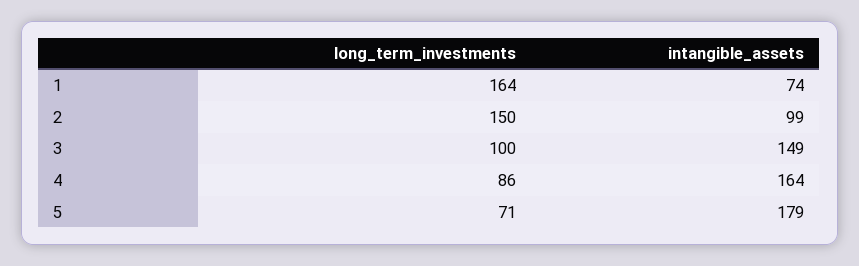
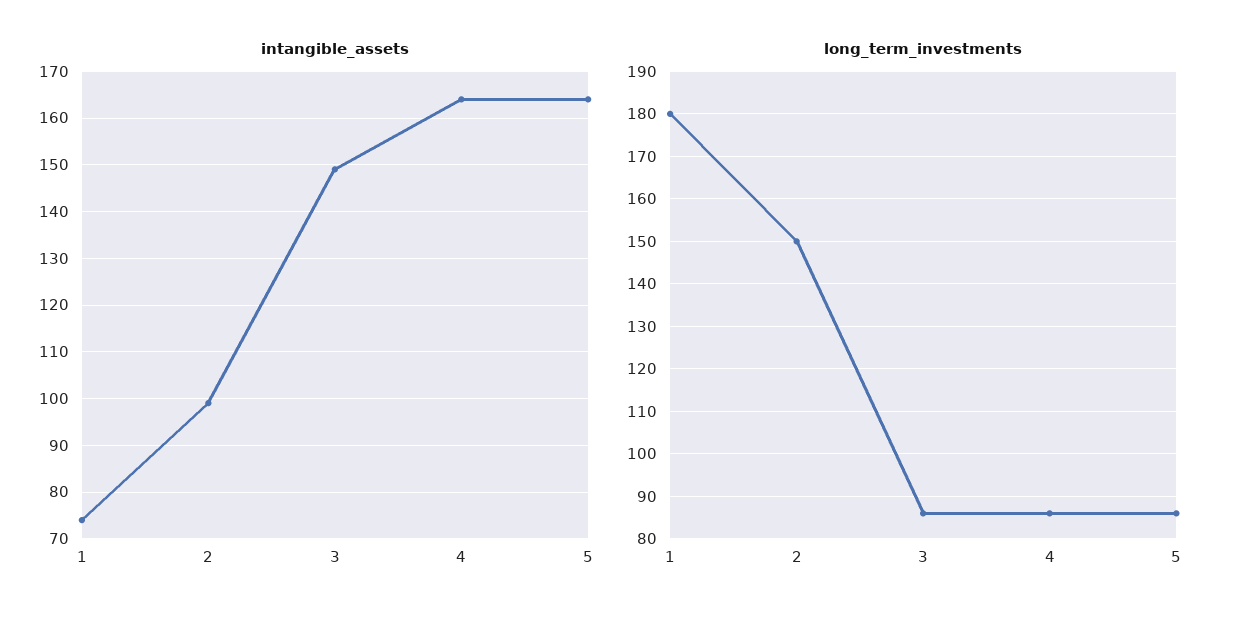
long_term_investments, 1: 164 -> 180
long_term_investments, 3: 100 -> 85
long_term_investments, 5: 71 -> 85
intangible_assets, 5: 179 -> 165

